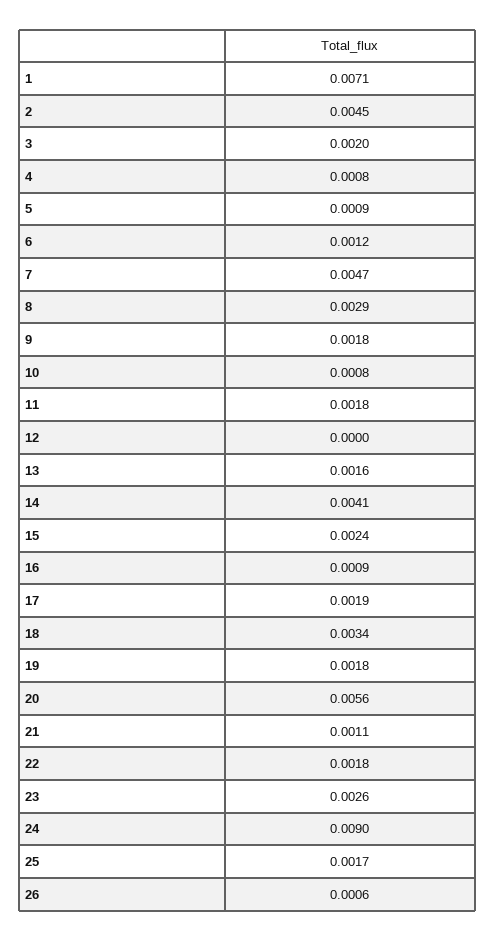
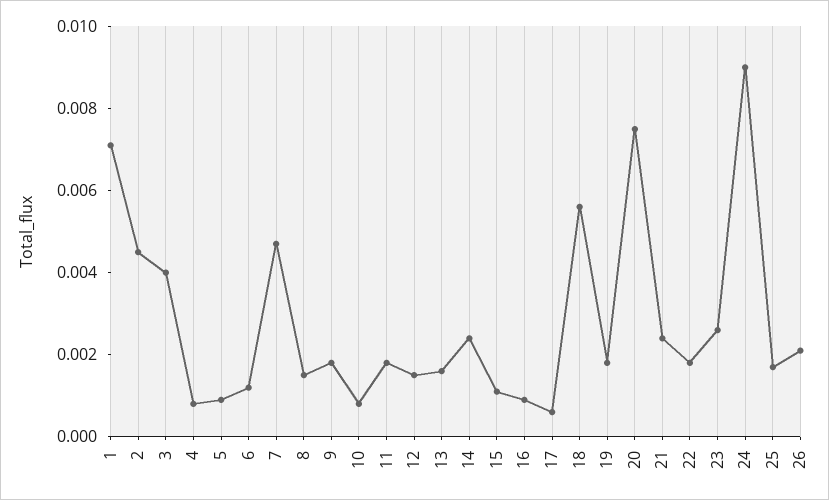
3: 0.002 -> 0.004
8: 0.0029 -> 0.0015
12: 0 -> 0.0015
14: 0.0041 -> 0.0025
15: 0.0024 -> 0.001
17: 0.0019 -> 0.0005
18: 0.0034 -> 0.0055
20: 0.0056 -> 0.0075
21: 0.0011 -> 0.0025
26: 0.0006 -> 0.002

